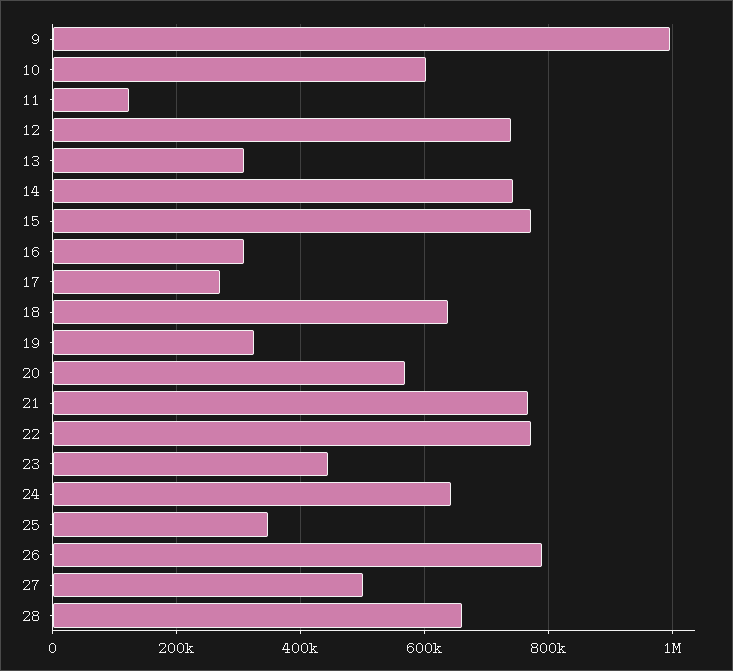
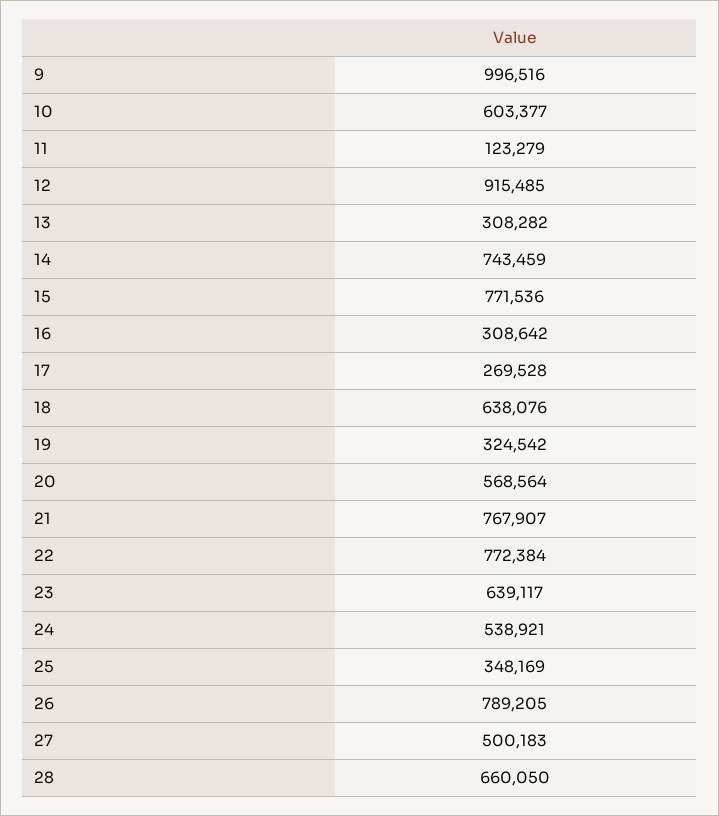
12: 740000 -> 915485
23: 440000 -> 639117
24: 640000 -> 538921

